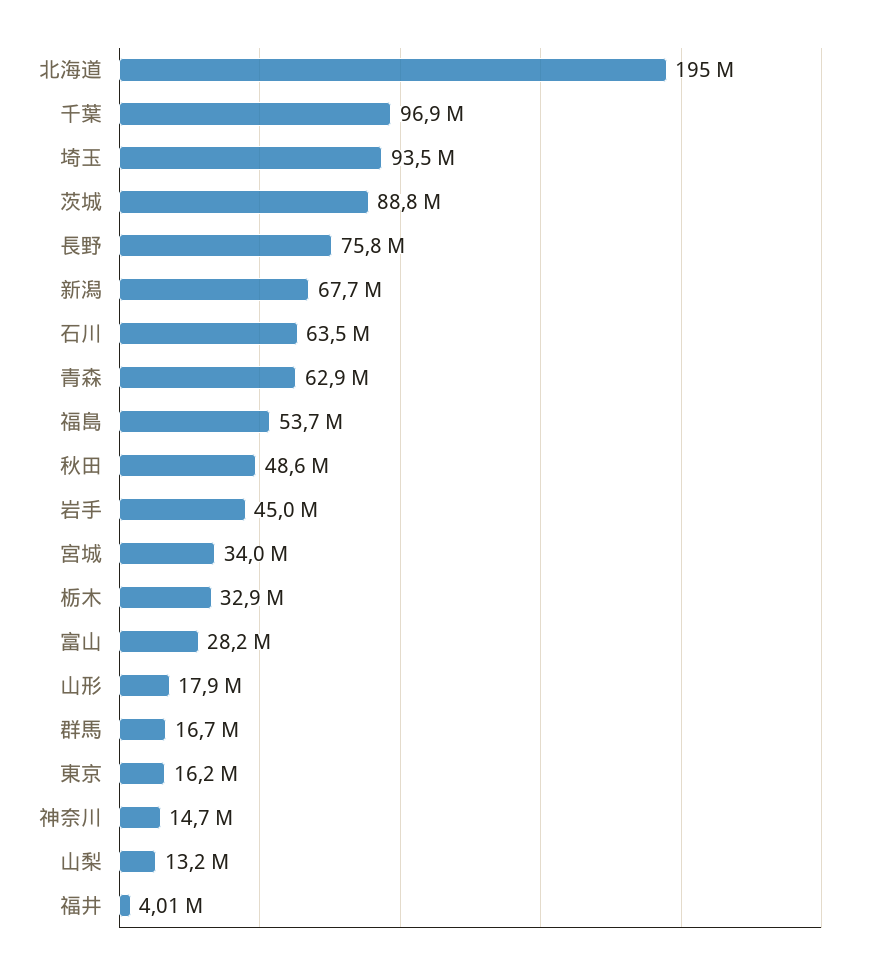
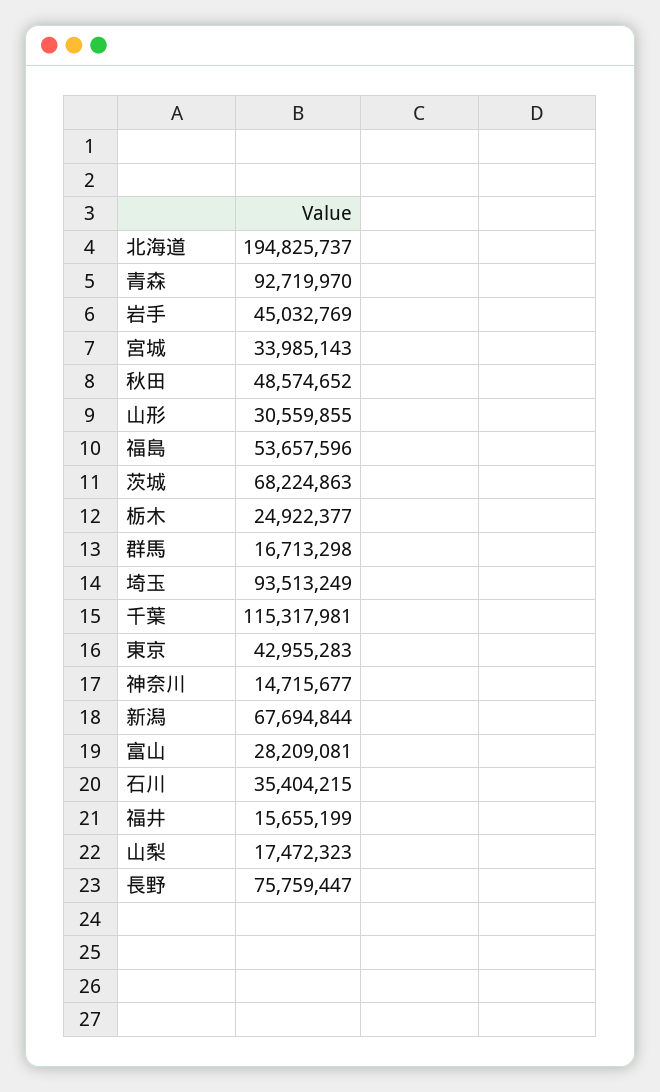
千葉: 96900000 -> 115317981
茨城: 88800000 -> 68224863
石川: 63500000 -> 35404215
青森: 62900000 -> 92719970
栃木: 32900000 -> 24922377
山形: 17900000 -> 30559855
東京: 16200000 -> 42955283
山梨: 13200000 -> 17472323
福井: 4010000 -> 15655199

